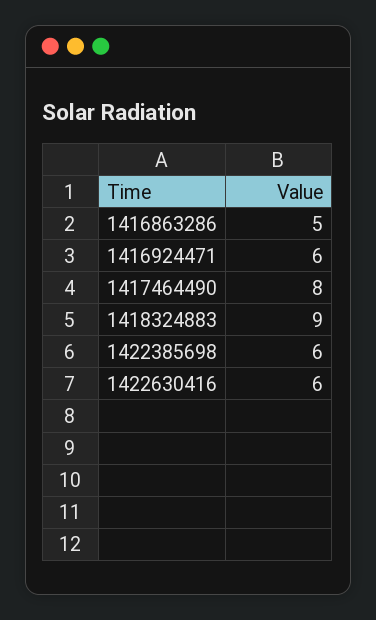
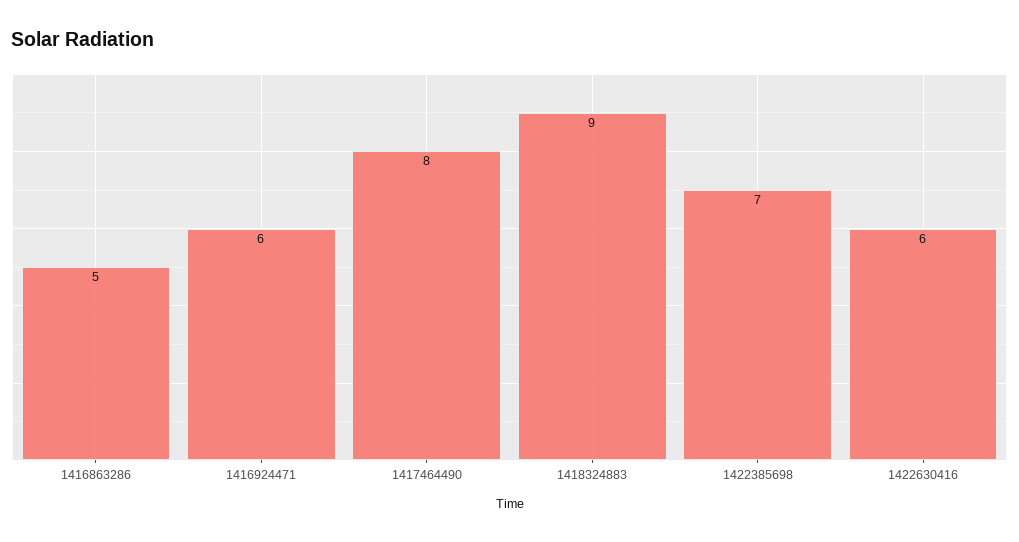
1422385698: 6 -> 7

